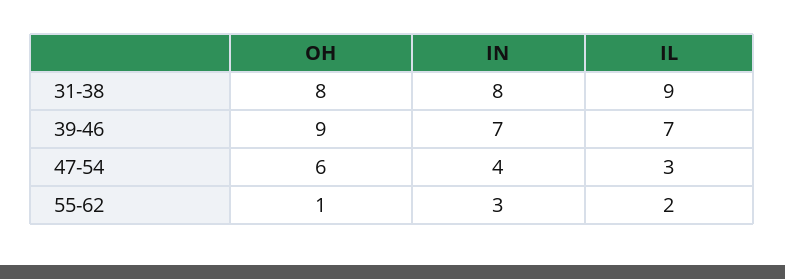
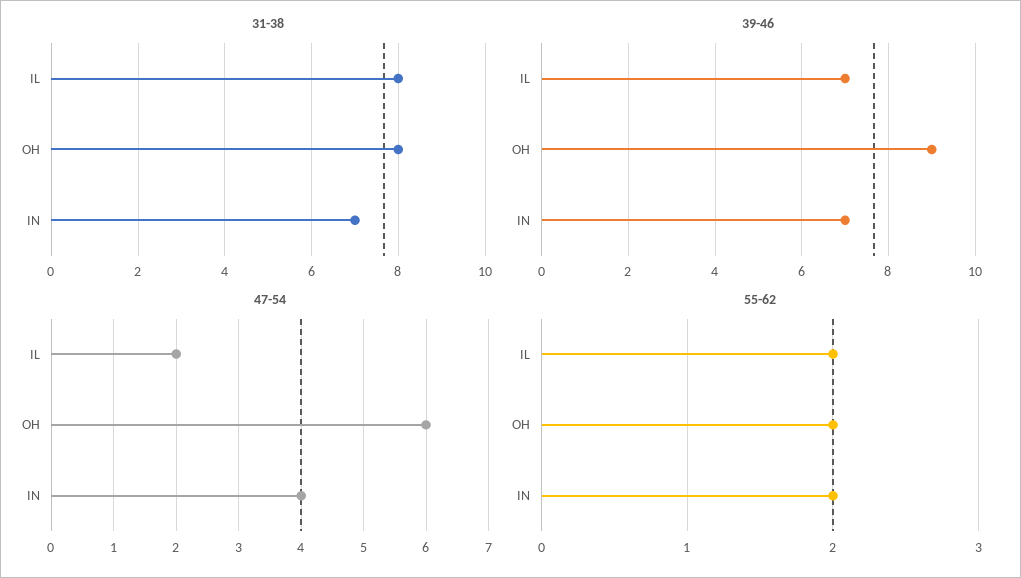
31-38, IN: 8 -> 7
31-38, IL: 9 -> 8
47-54, IL: 3 -> 2
55-62, OH: 1 -> 2
55-62, IN: 3 -> 2

